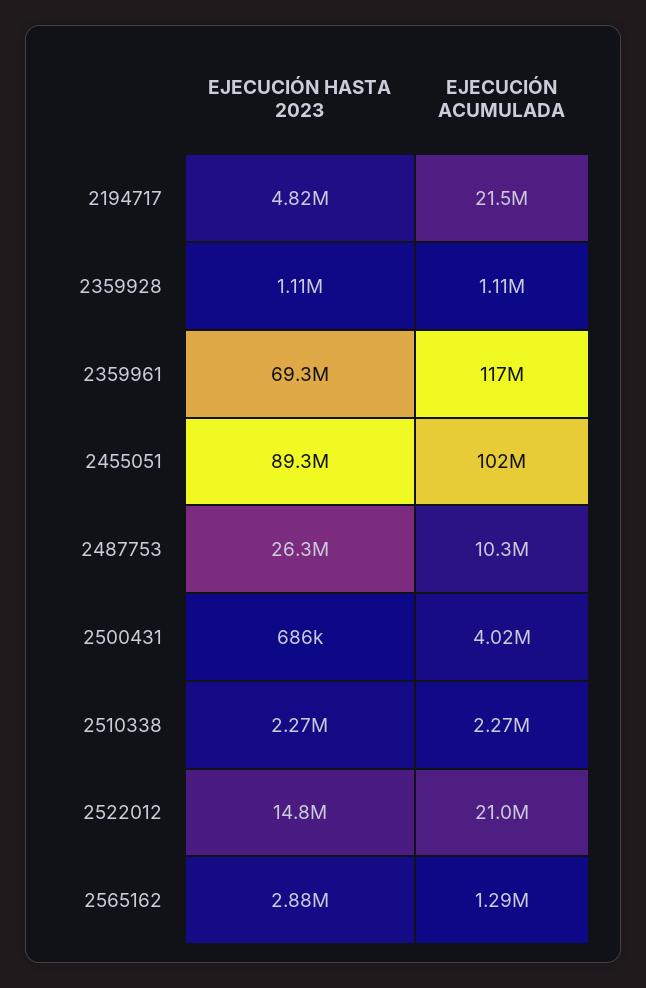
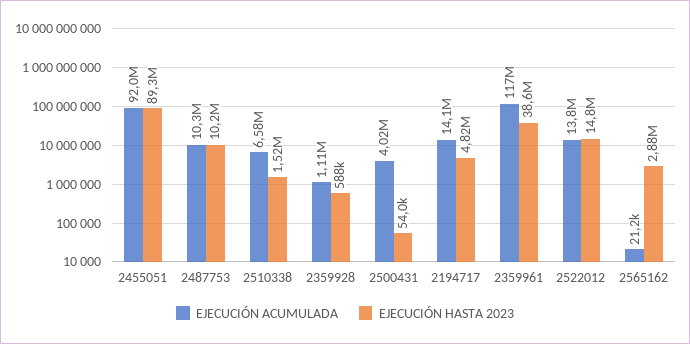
EJECUCIÓN ACUMULADA, 2194717: 21500000 -> 14100000
EJECUCIÓN HASTA 2023, 2359928: 1110000 -> 588000
EJECUCIÓN HASTA 2023, 2359961: 69300000 -> 38600000
EJECUCIÓN ACUMULADA, 2455051: 102000000 -> 92000000
EJECUCIÓN HASTA 2023, 2487753: 26300000 -> 10200000
EJECUCIÓN HASTA 2023, 2500431: 686000 -> 54000
EJECUCIÓN HASTA 2023, 2510338: 2270000 -> 1520000
EJECUCIÓN ACUMULADA, 2510338: 2270000 -> 6580000
EJECUCIÓN ACUMULADA, 2522012: 21000000 -> 13800000
EJECUCIÓN ACUMULADA, 2565162: 1290000 -> 21200

